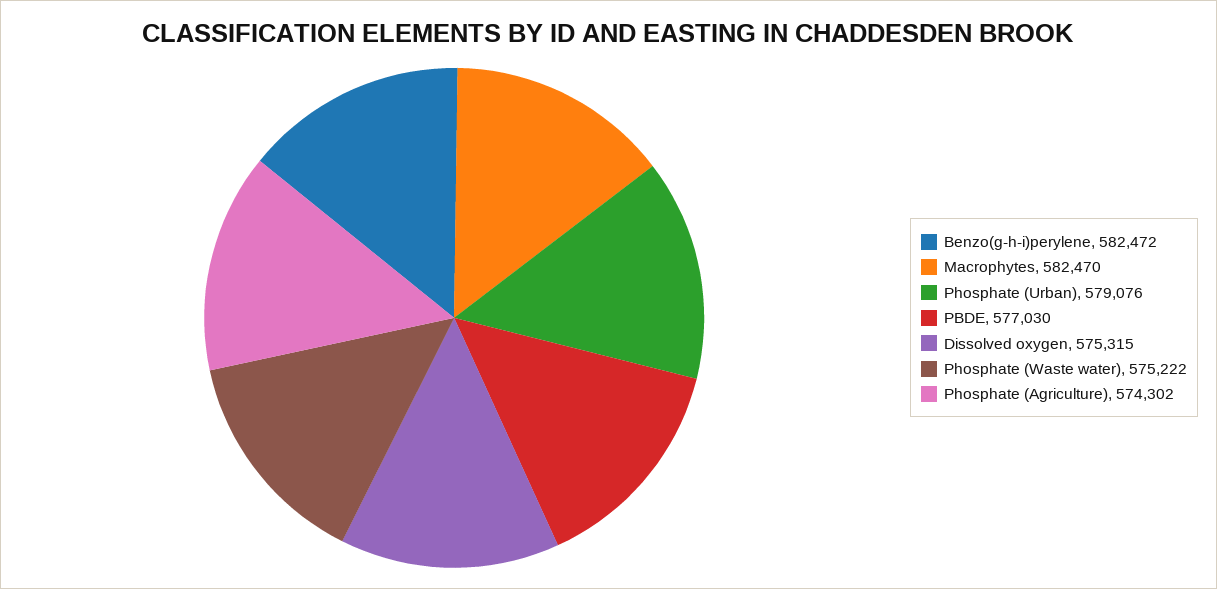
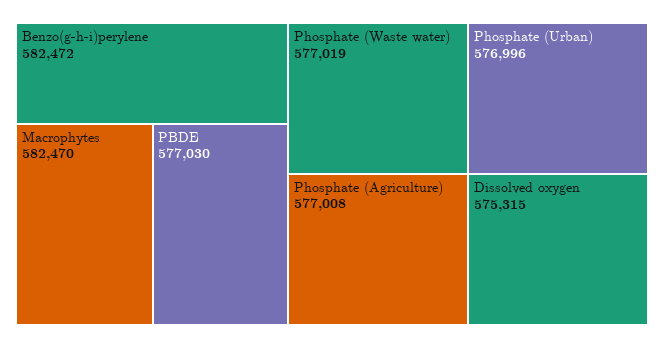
Phosphate (Urban): 579076 -> 576996
Phosphate (Waste water): 575222 -> 577019
Phosphate (Agriculture): 574302 -> 577008

